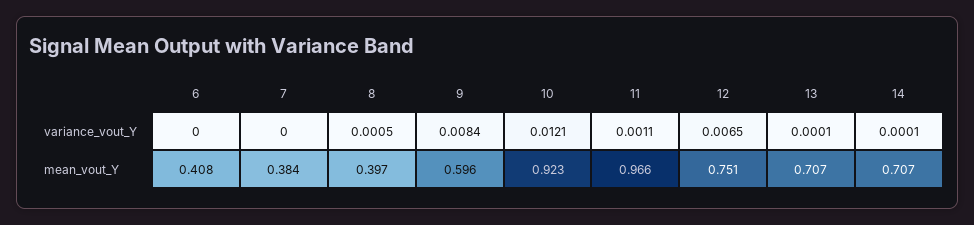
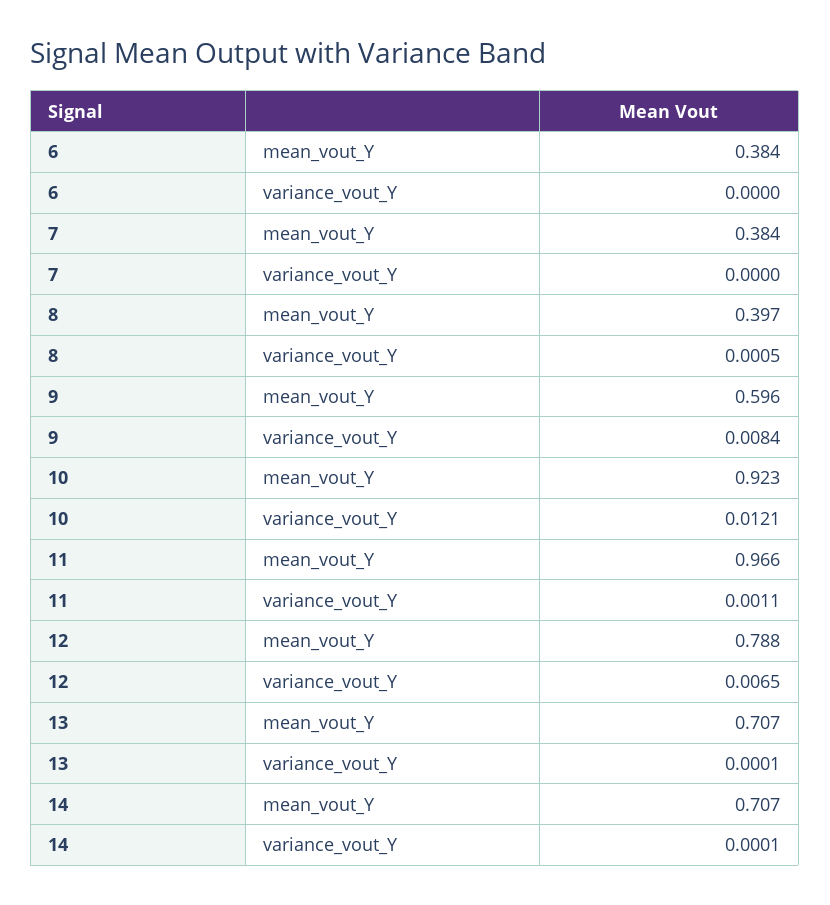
6, mean_vout_Y: 0.408 -> 0.384
12, mean_vout_Y: 0.751 -> 0.788

